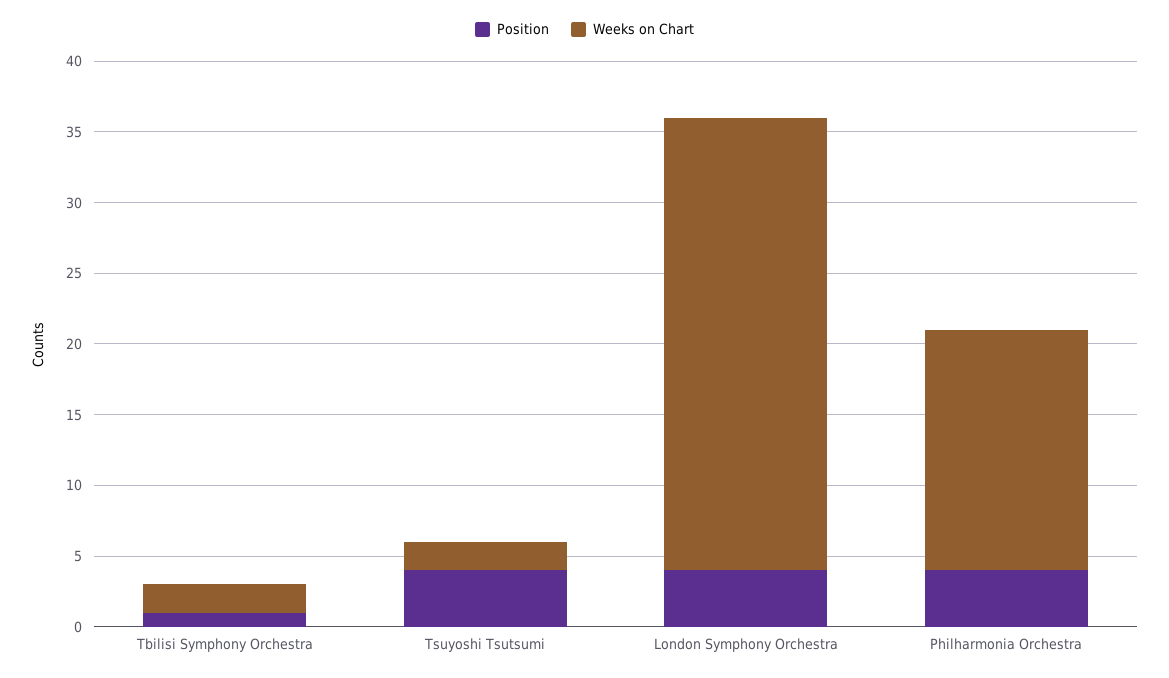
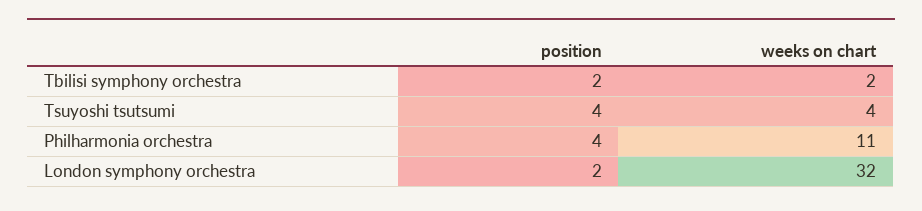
Position, Tbilisi Symphony Orchestra: 1 -> 2
Weeks on Chart, Tsuyoshi Tsutsumi: 2 -> 4
Position, London Symphony Orchestra: 4 -> 2
Weeks on Chart, Philharmonia Orchestra: 17 -> 11

